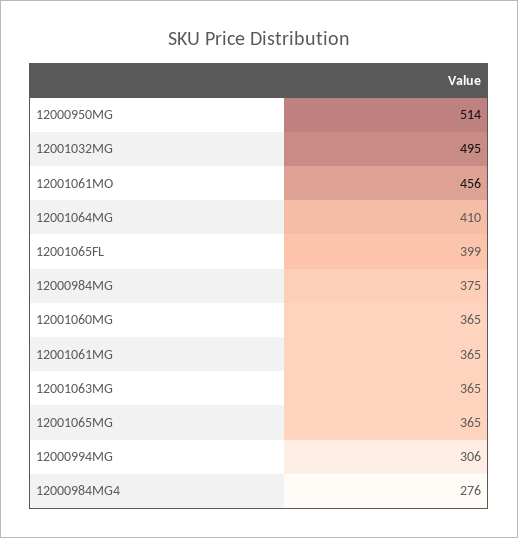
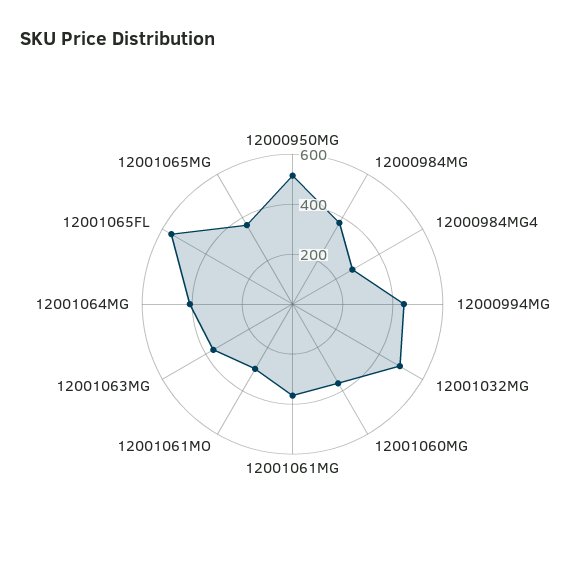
12001061MO: 456 -> 300
12001065FL: 399 -> 550
12000994MG: 306 -> 450

